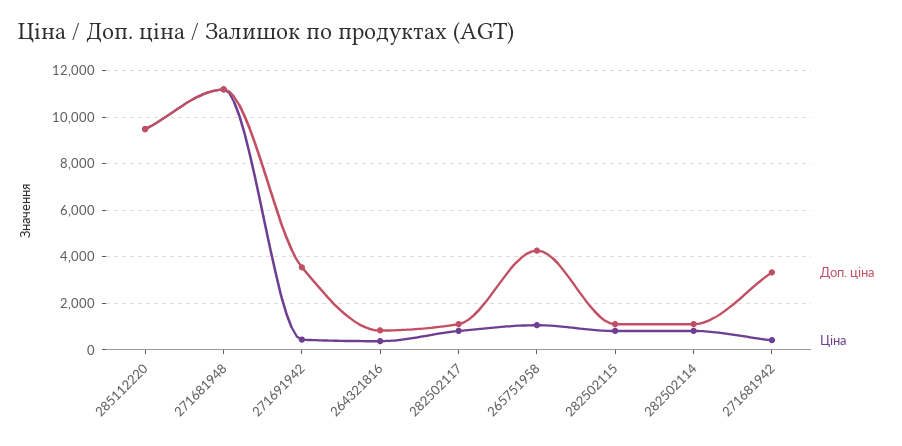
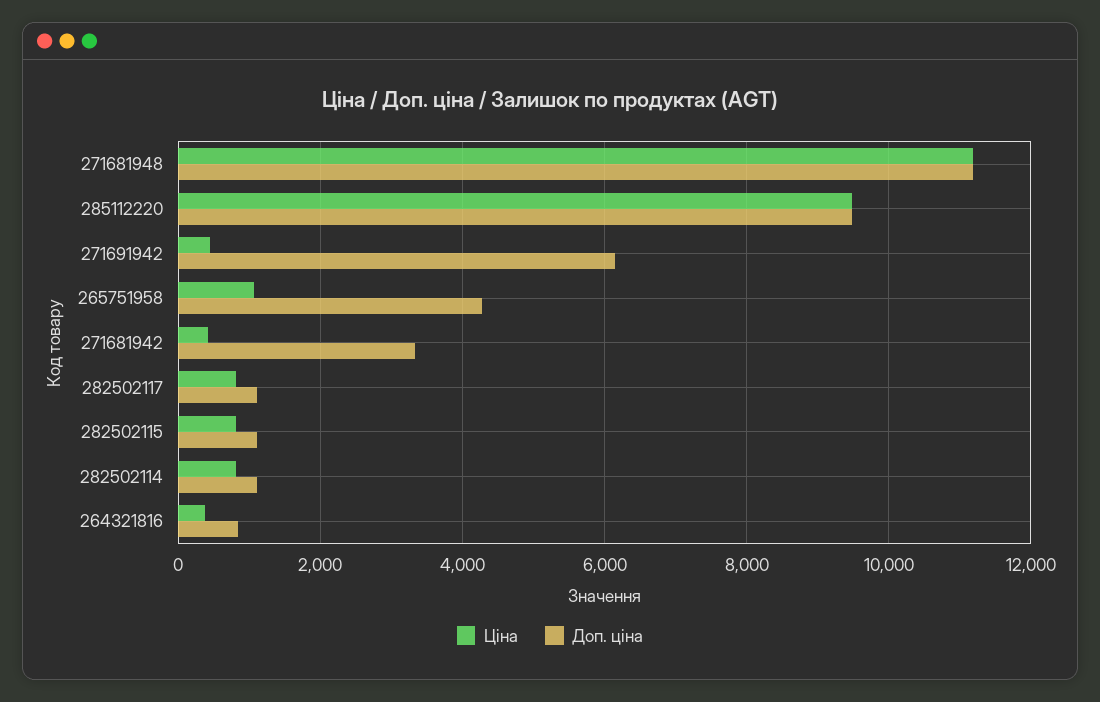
Доп. ціна, 271691942: 3500 -> 6200

